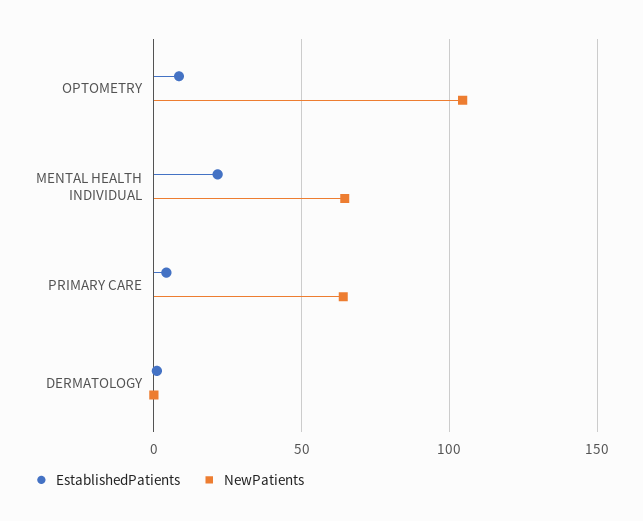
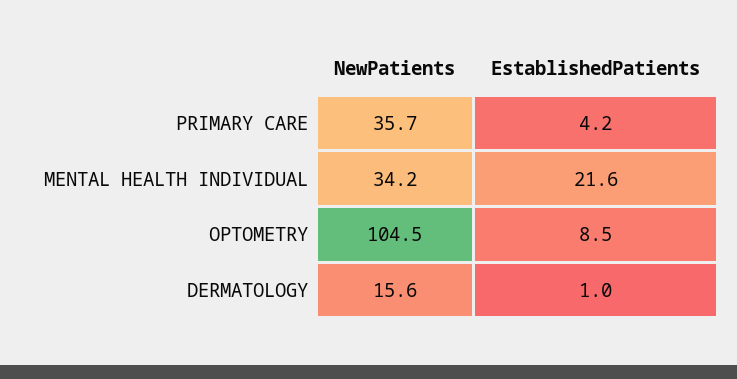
NewPatients, MENTAL HEALTH INDIVIDUAL: 65 -> 34.2
NewPatients, PRIMARY CARE: 65 -> 35.7
NewPatients, DERMATOLOGY: 0 -> 15.6

